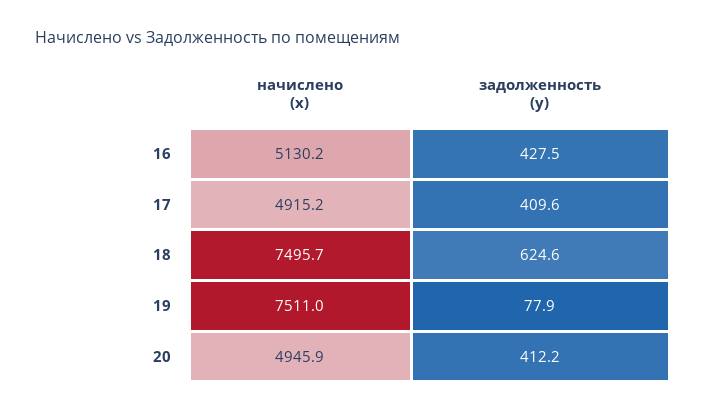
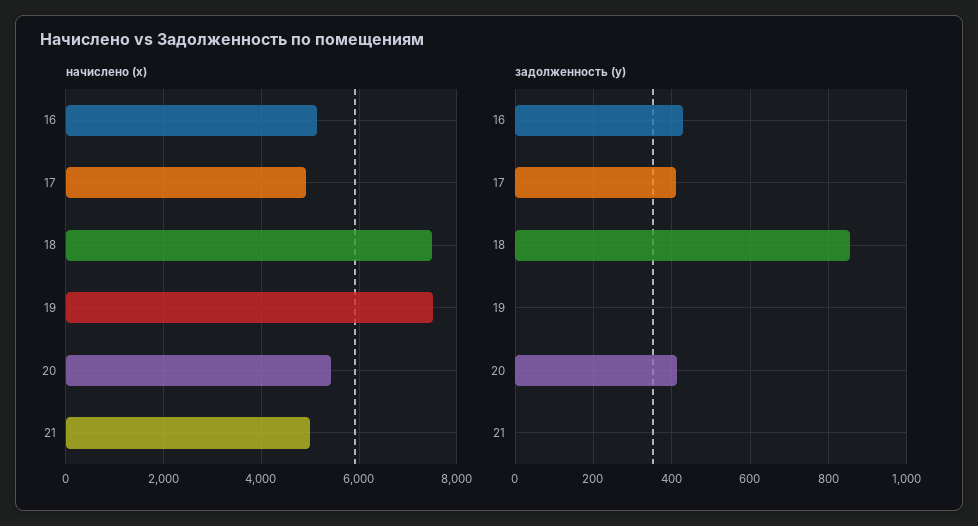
задолженность (y), 18: 624.6 -> 860
задолженность (y), 19: 77.9 -> 0
начислено (x), 20: 4945.9 -> 5400
начислено (x), 21: none -> 5000
задолженность (y), 21: none -> 0

